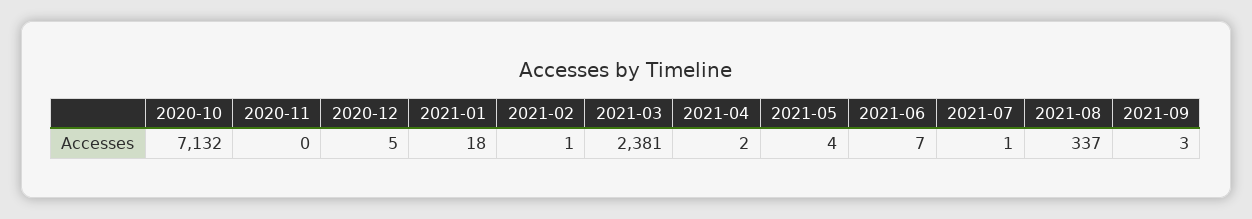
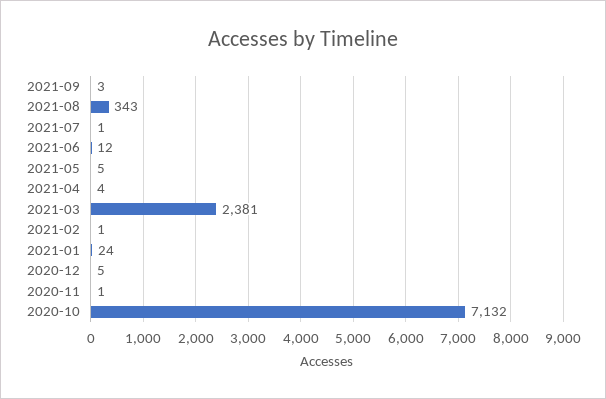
2020-11: 0 -> 1
2021-01: 18 -> 24
2021-04: 2 -> 4
2021-05: 4 -> 5
2021-06: 7 -> 12
2021-08: 337 -> 343

